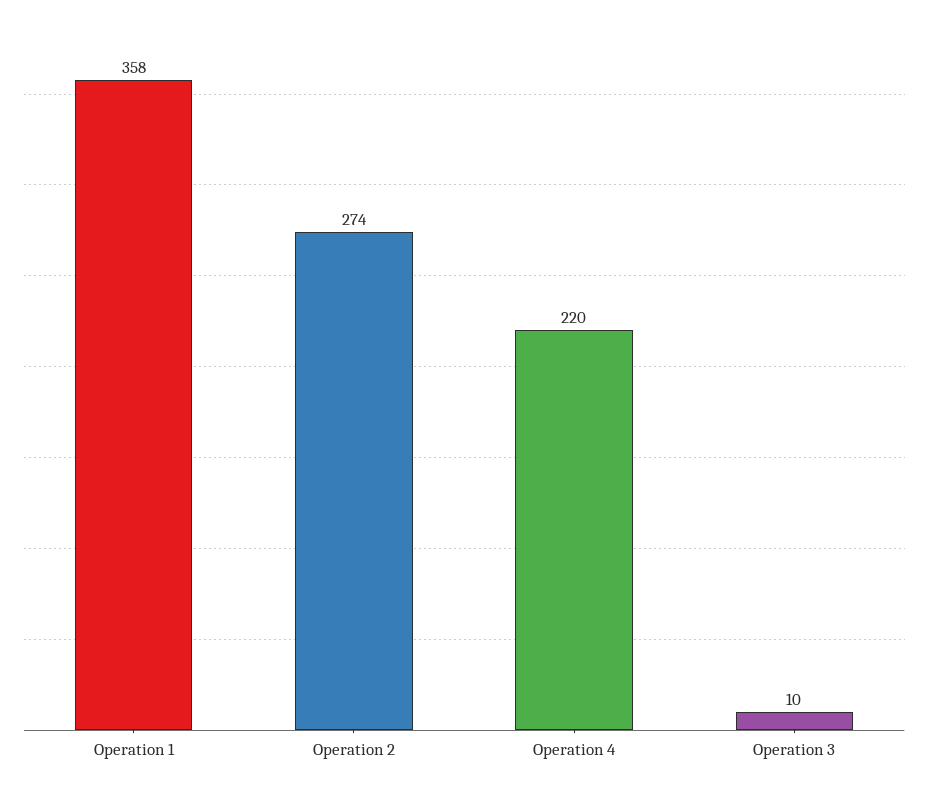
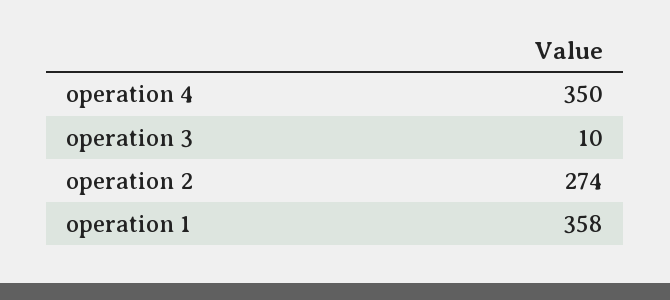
Operation 4: 220 -> 350

